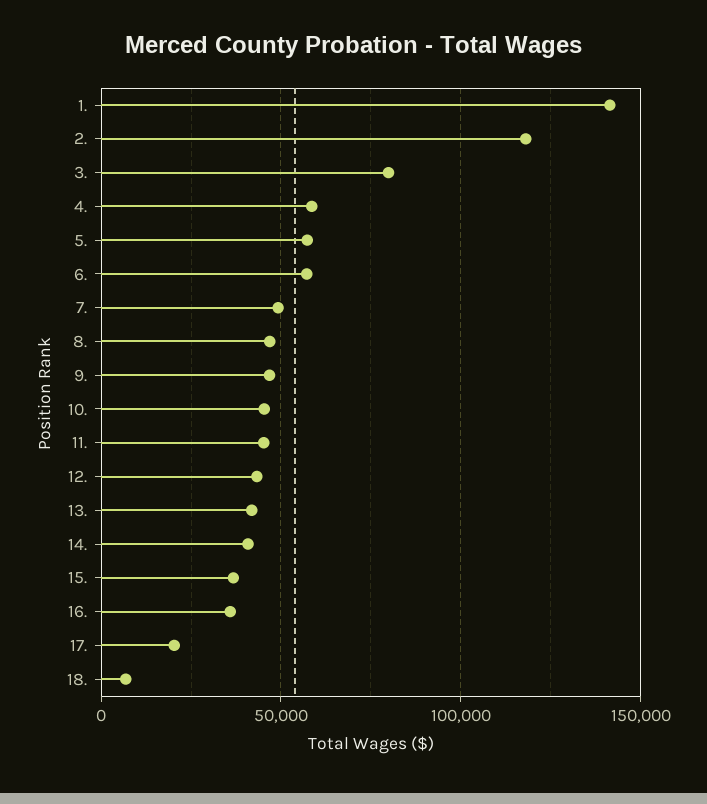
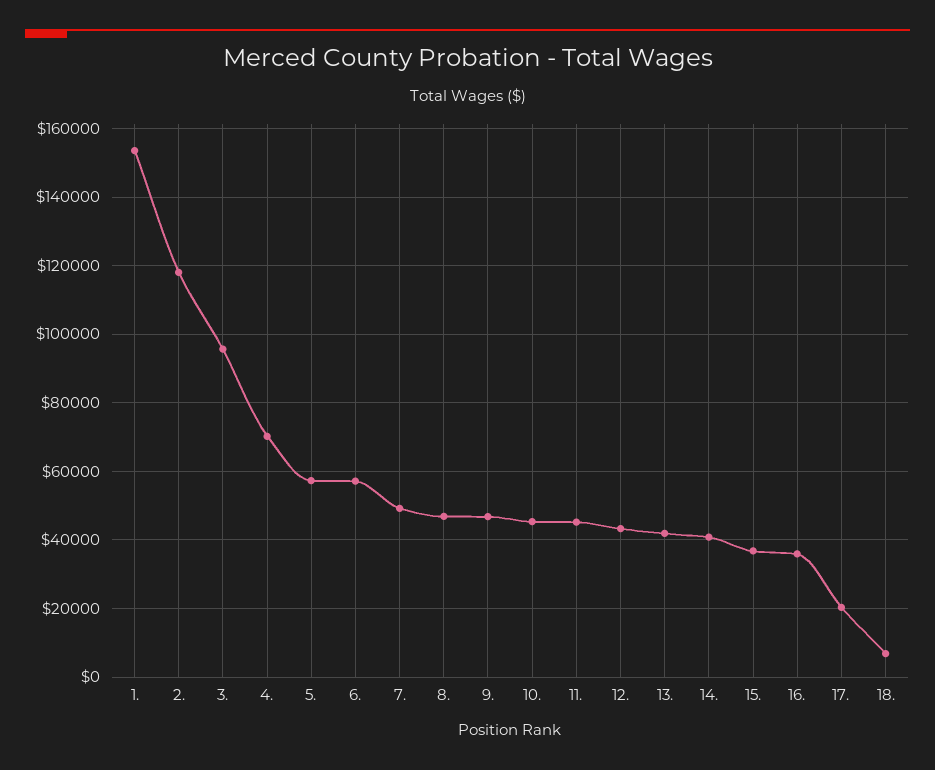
1.: 140000 -> 154000
3.: 80000 -> 96000
4.: 60000 -> 70000

